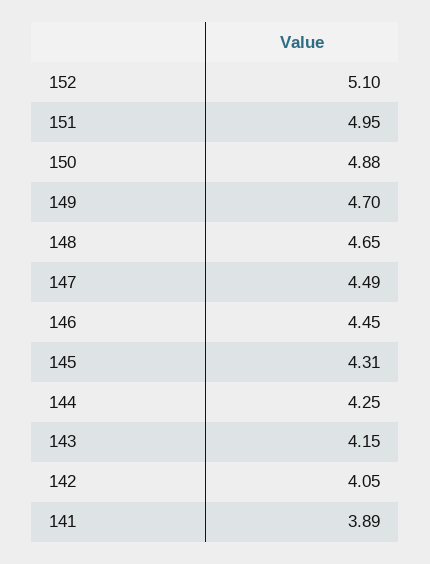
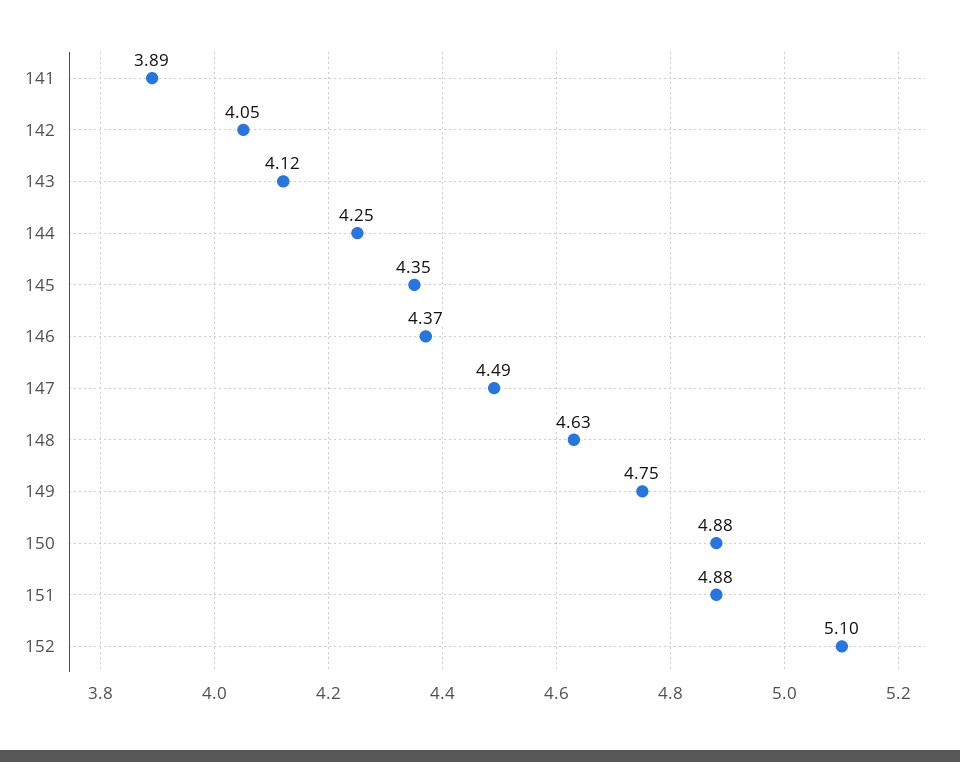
151: 4.95 -> 4.88
149: 4.7 -> 4.75
148: 4.65 -> 4.63
146: 4.45 -> 4.37
145: 4.31 -> 4.35
143: 4.15 -> 4.12

